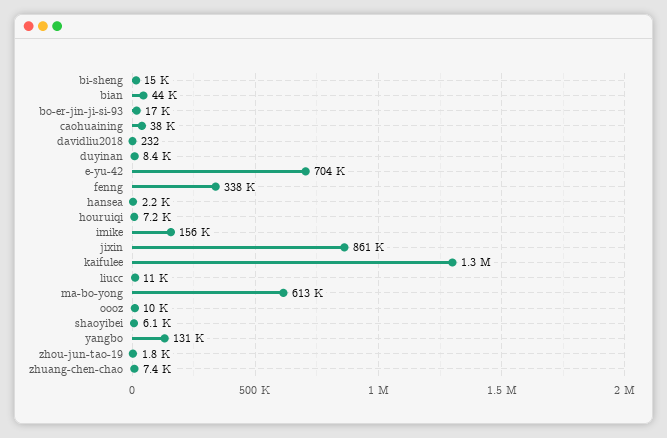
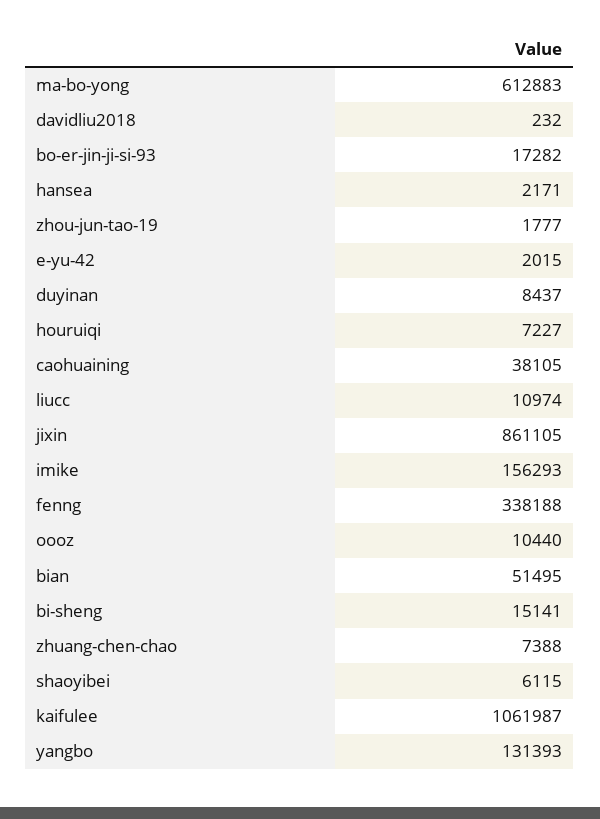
bian: 44000 -> 51495
e-yu-42: 704000 -> 2015
kaifulee: 1300000 -> 1061987

